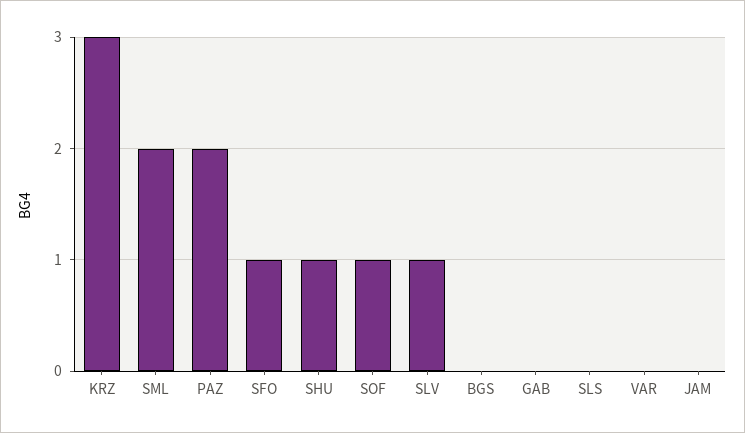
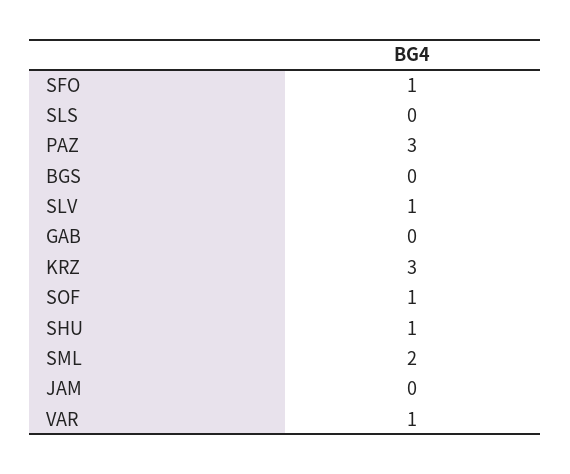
PAZ: 2 -> 3
VAR: 0 -> 1

